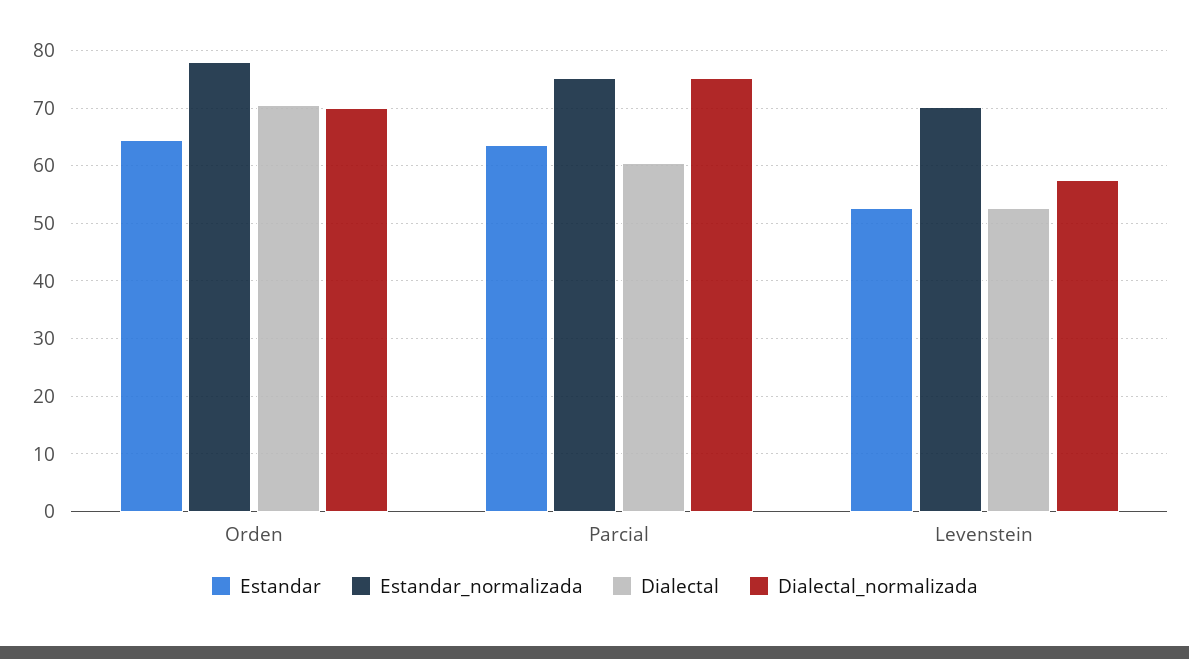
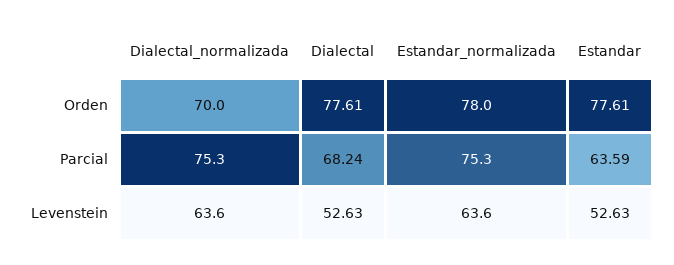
Estandar, Orden: 64 -> 77.61
Dialectal, Orden: 70 -> 77.61
Dialectal, Parcial: 60 -> 68.24
Estandar_normalizada, Levenstein: 70 -> 63.6
Dialectal_normalizada, Levenstein: 58 -> 63.6

